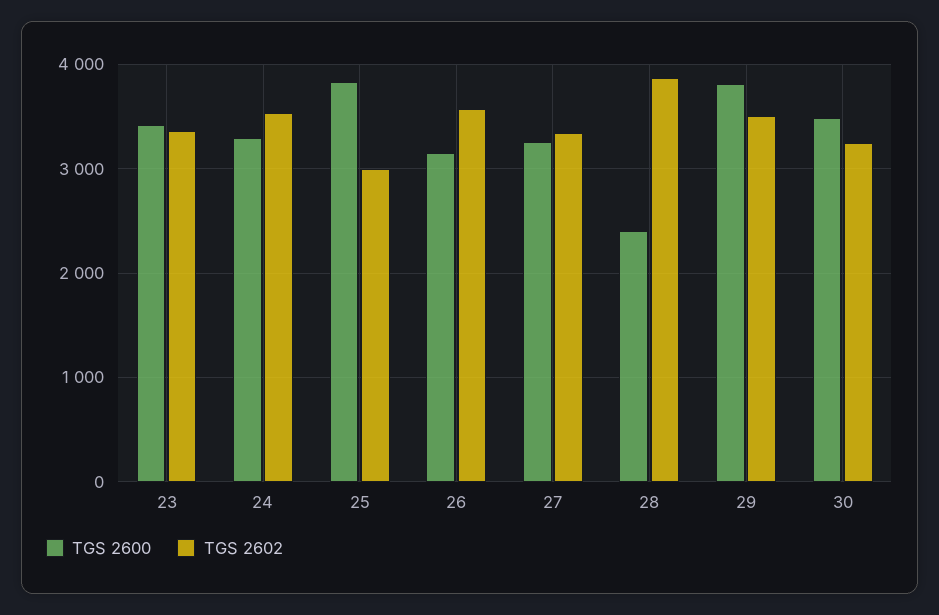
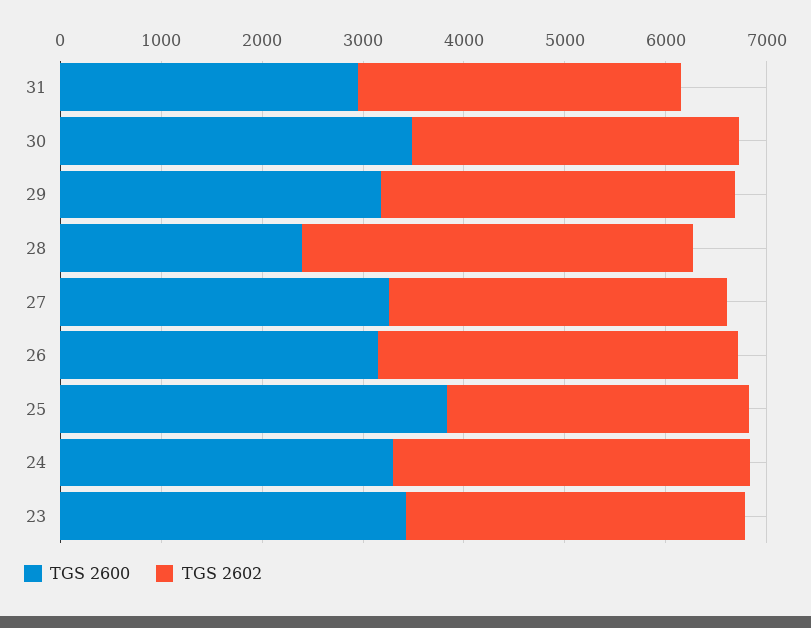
TGS 2600, 29: 3800 -> 3200
TGS 2600, 31: none -> 3000
TGS 2602, 31: none -> 3200

